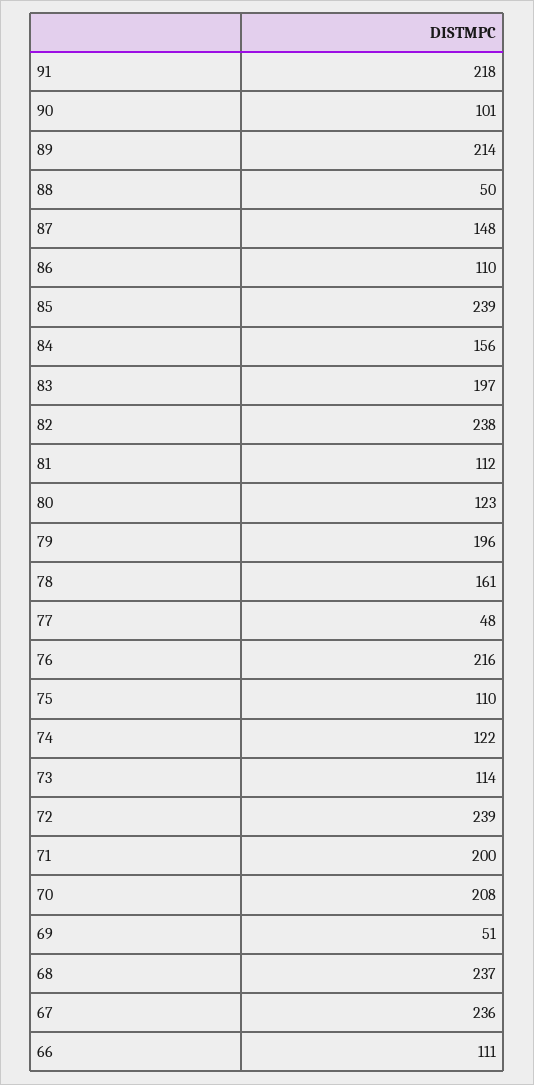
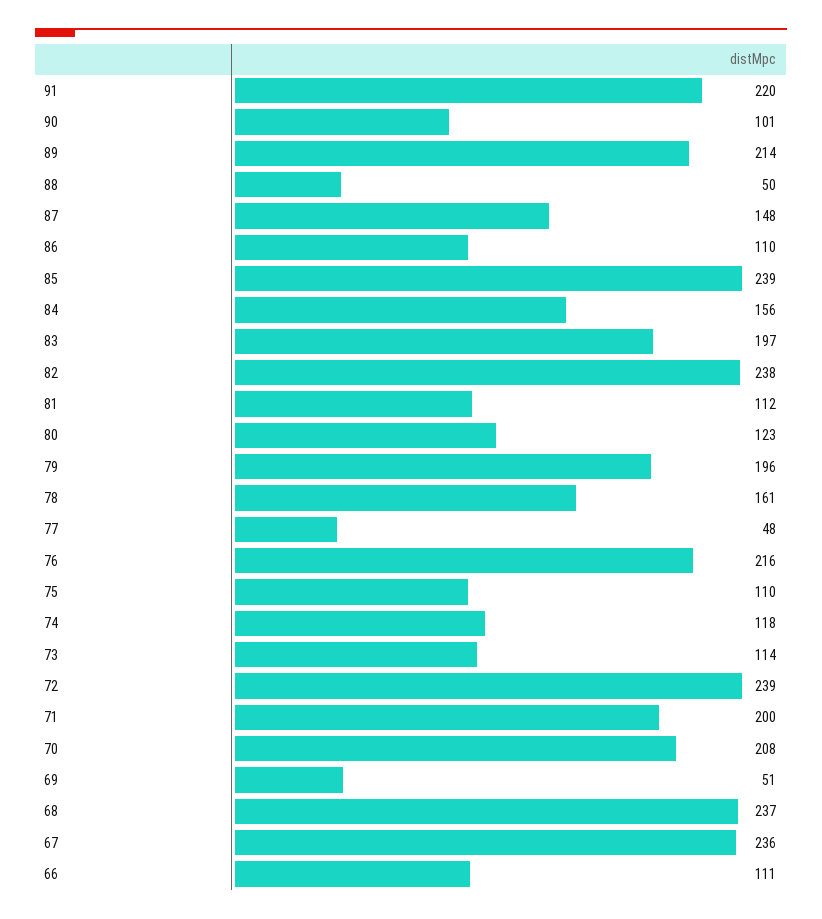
91: 218 -> 220
74: 122 -> 118

